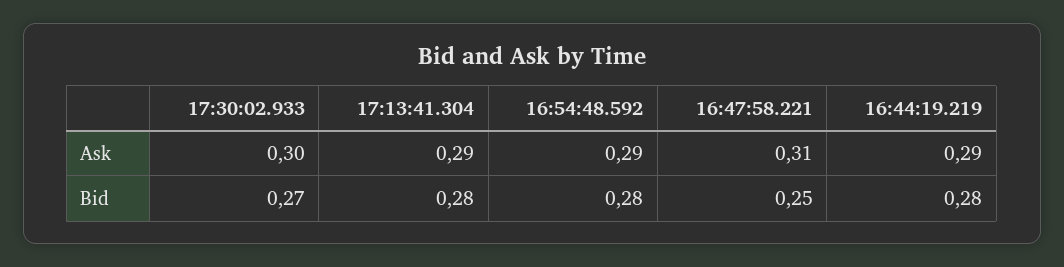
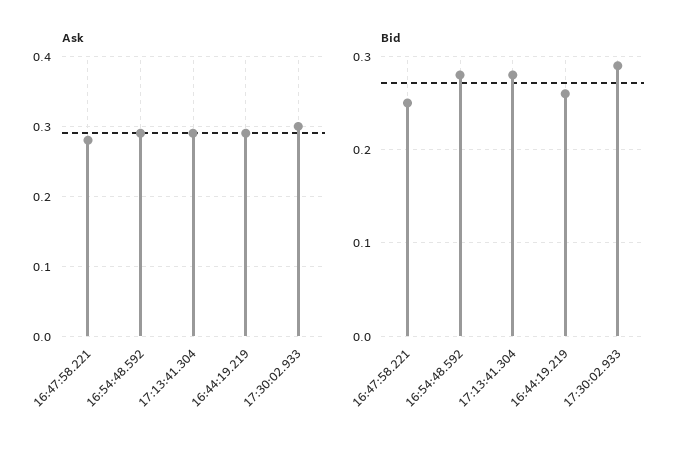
Ask, 16:47:58.221: 0.31 -> 0.28
Bid, 17:30:02.933: 0.27 -> 0.29
Bid, 16:44:19.219: 0.28 -> 0.26

